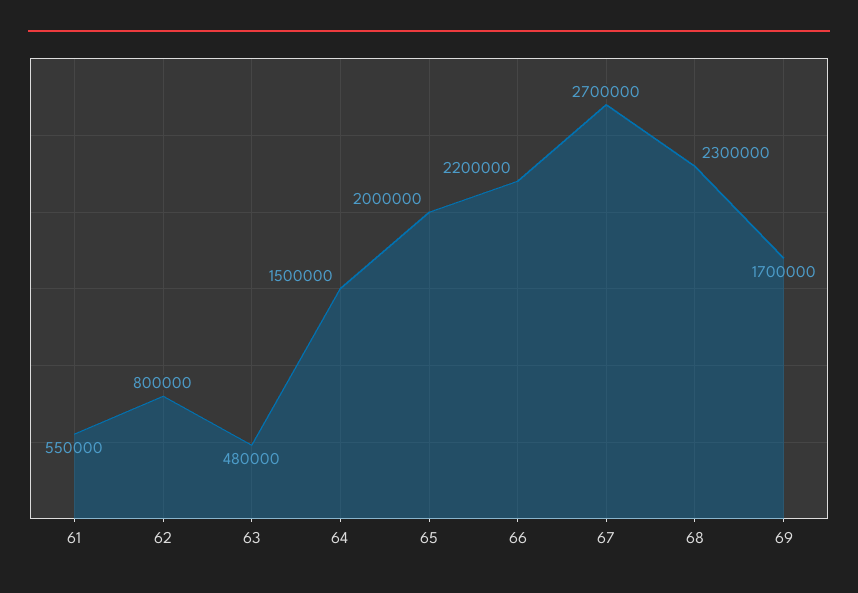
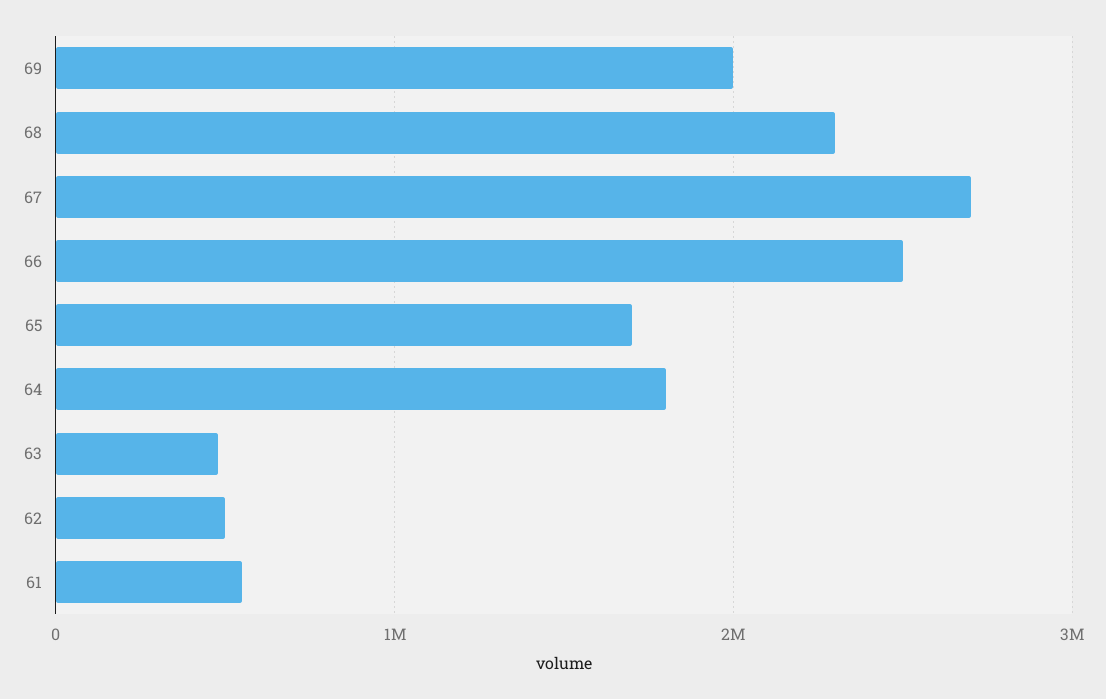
62: 800000 -> 500000
64: 1500000 -> 1800000
65: 2000000 -> 1700000
66: 2200000 -> 2500000
69: 1700000 -> 2000000

